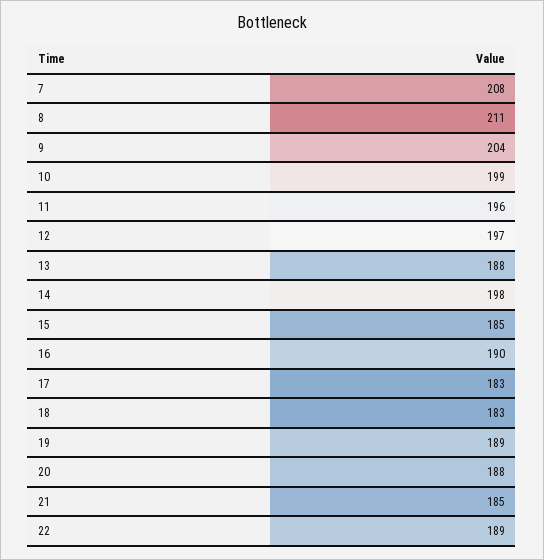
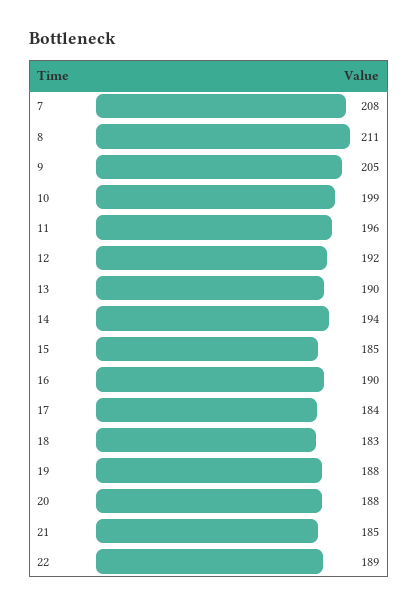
9: 204 -> 205
12: 197 -> 192
13: 188 -> 190
14: 198 -> 194
17: 183 -> 184
19: 189 -> 188

